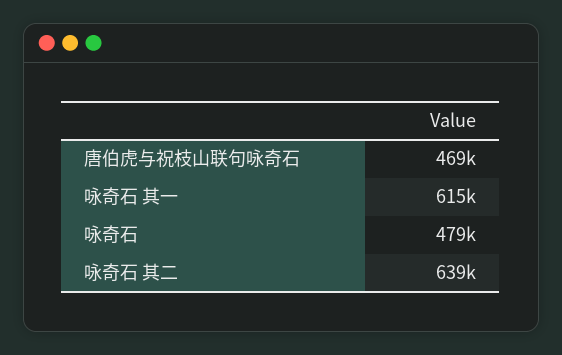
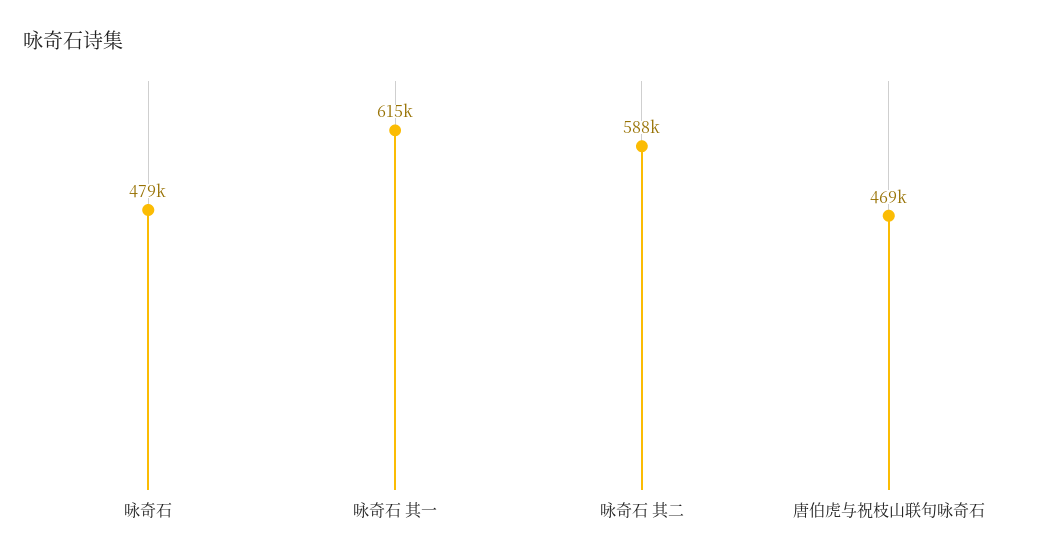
咏奇石 其二: 639000 -> 588000

